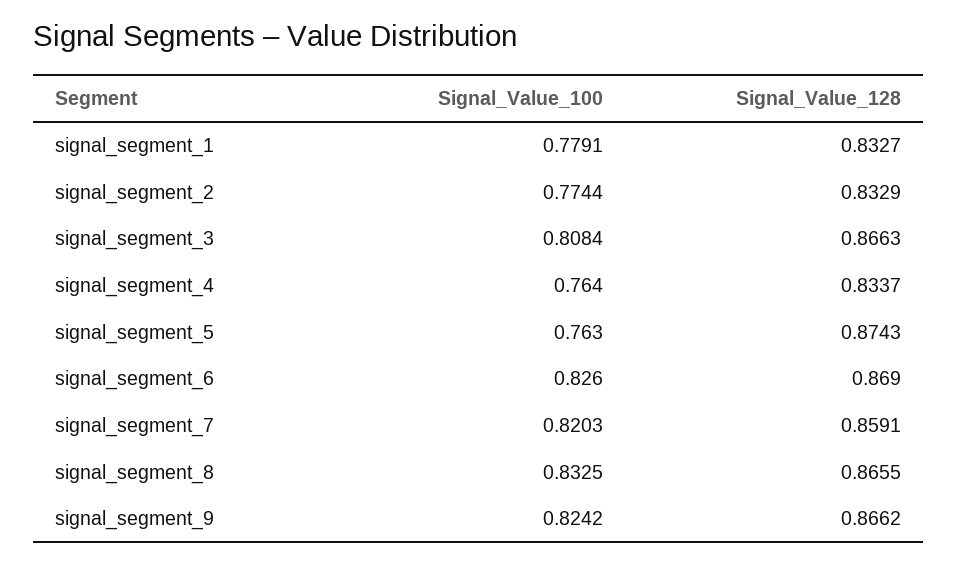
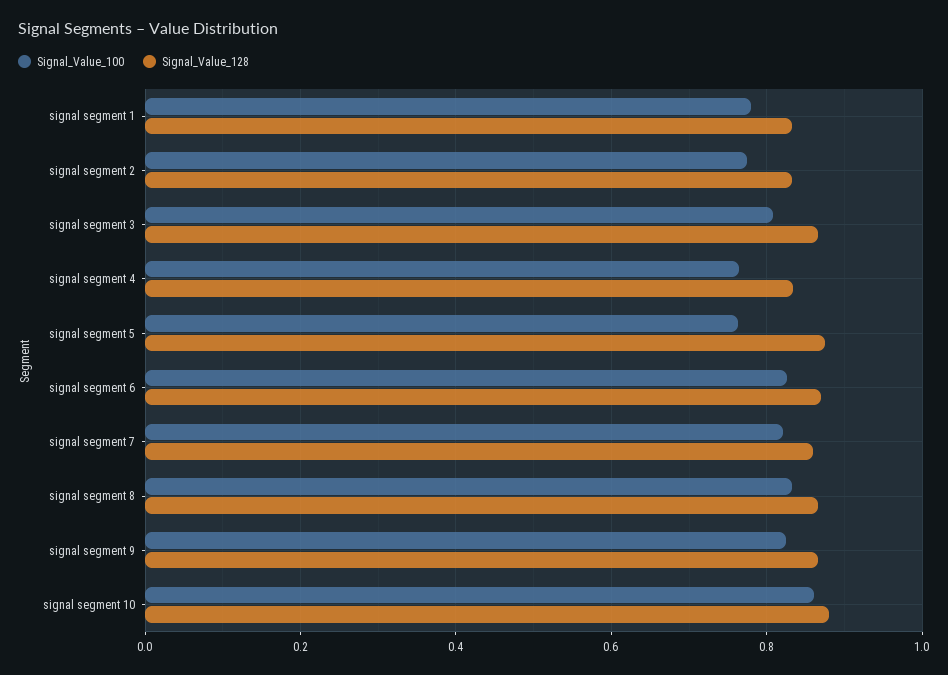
Signal_Value_100, signal segment 10: none -> 0.86
Signal_Value_128, signal segment 10: none -> 0.88

